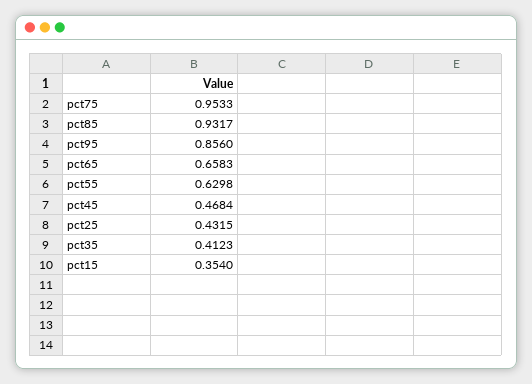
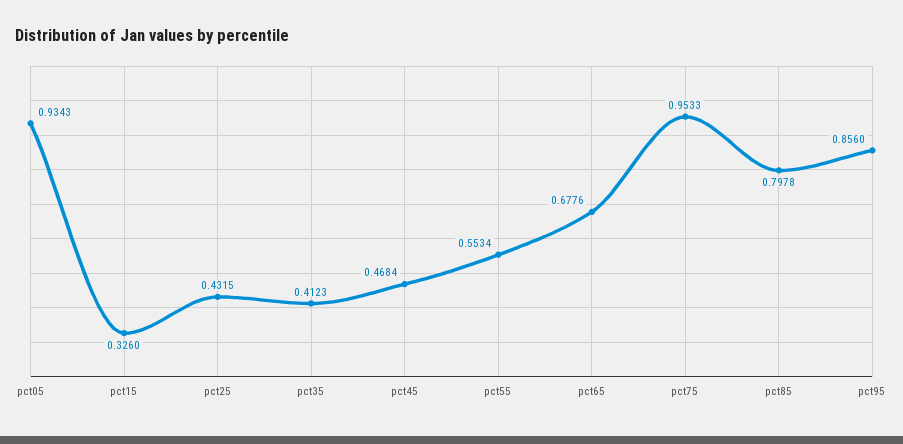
pct85: 0.9317 -> 0.7978
pct65: 0.6583 -> 0.6776
pct55: 0.6298 -> 0.5534
pct15: 0.354 -> 0.326
pct05: none -> 0.9343

